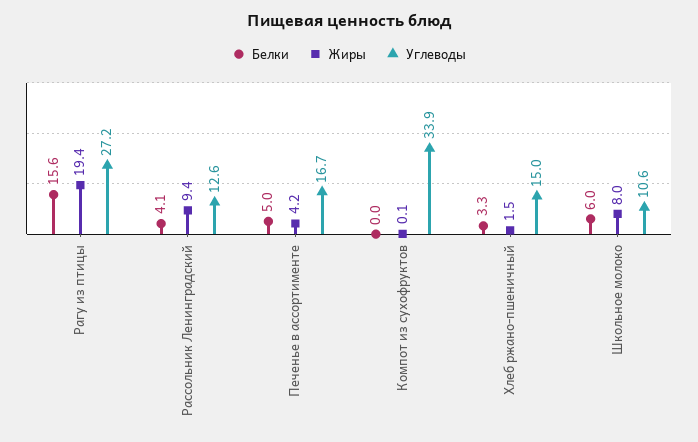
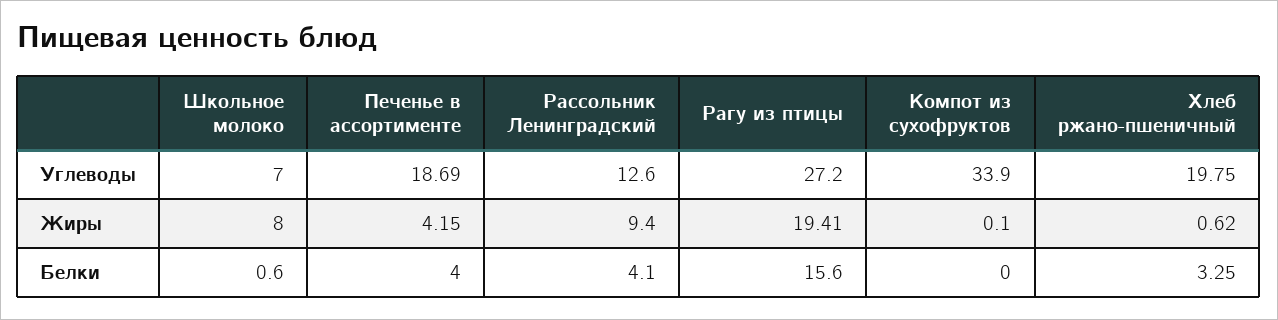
Белки, Печенье в ассортименте: 5 -> 4
Углеводы, Печенье в ассортименте: 16.7 -> 18.69
Жиры, Хлеб ржано-пшеничный: 1.5 -> 0.62
Углеводы, Хлеб ржано-пшеничный: 15 -> 19.75
Белки, Школьное молоко: 6 -> 0.6
Углеводы, Школьное молоко: 10.6 -> 7

